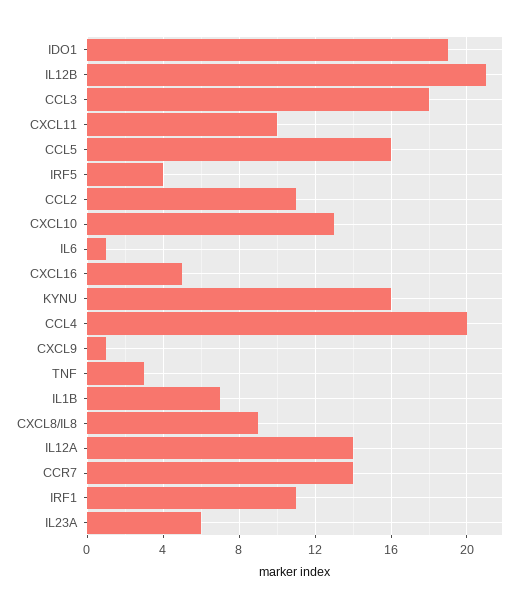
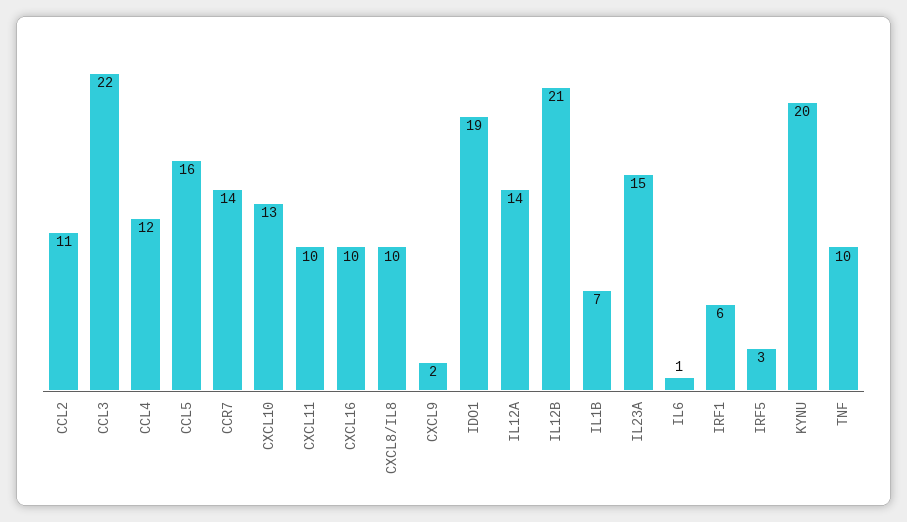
CCL3: 18 -> 22
IRF5: 4 -> 3
CXCL16: 5 -> 10
KYNU: 16 -> 20
CCL4: 20 -> 12
CXCL9: 1 -> 2
TNF: 3 -> 10
CXCL8/IL8: 9 -> 10
IRF1: 11 -> 6
IL23A: 6 -> 15

